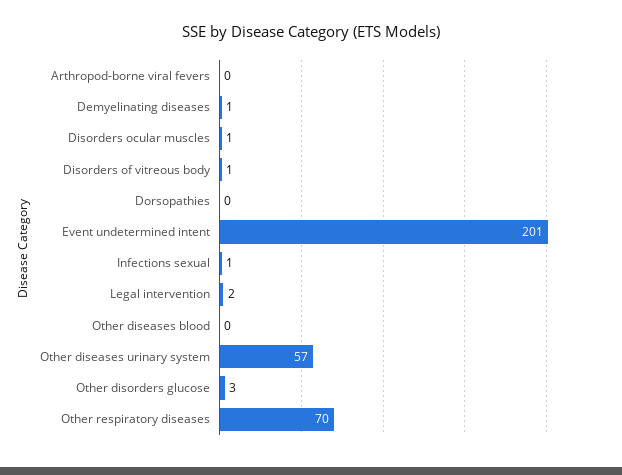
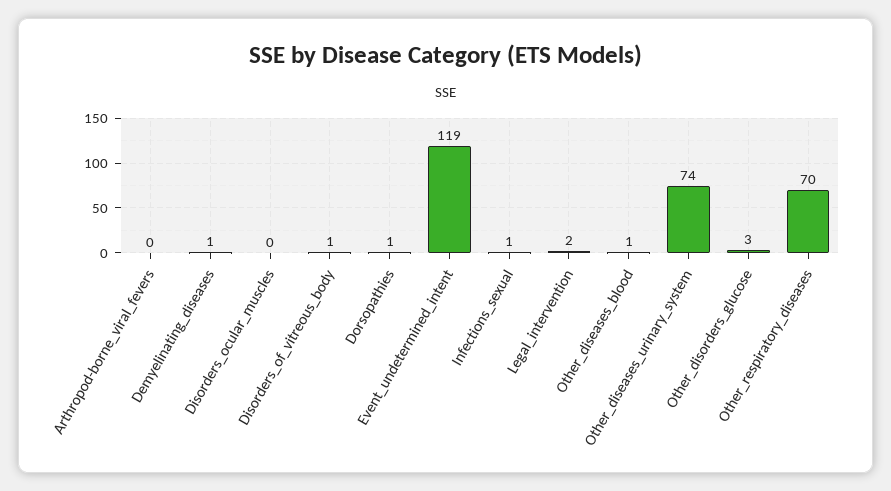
Disorders ocular muscles: 1 -> 0
Dorsopathies: 0 -> 1
Event undetermined intent: 201 -> 119
Other diseases blood: 0 -> 1
Other diseases urinary system: 57 -> 74

